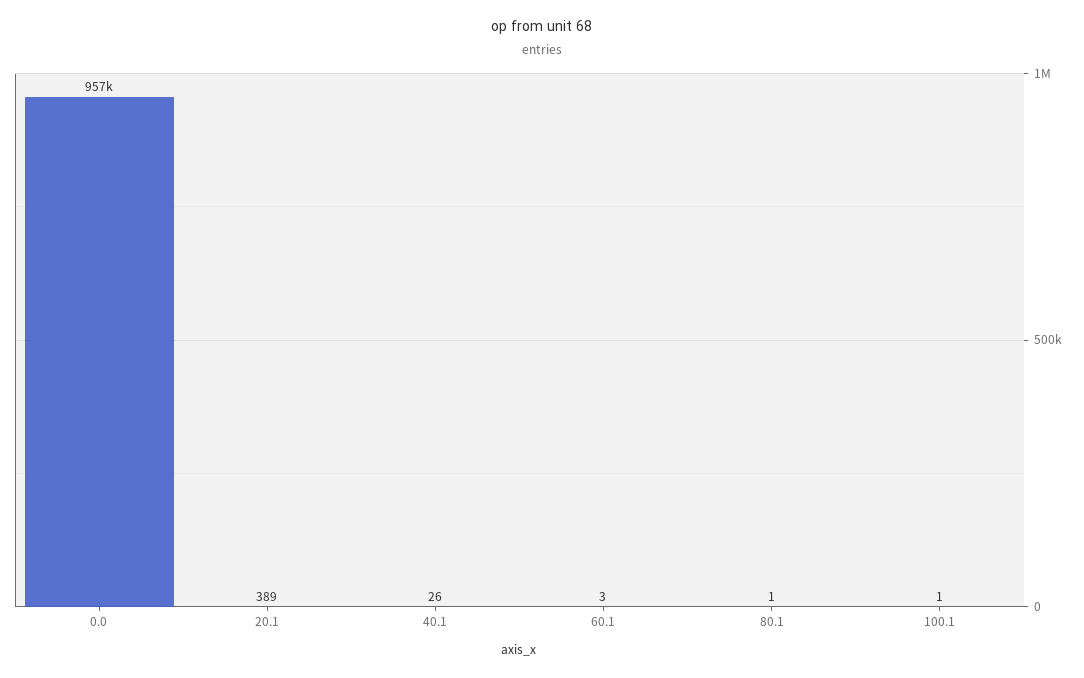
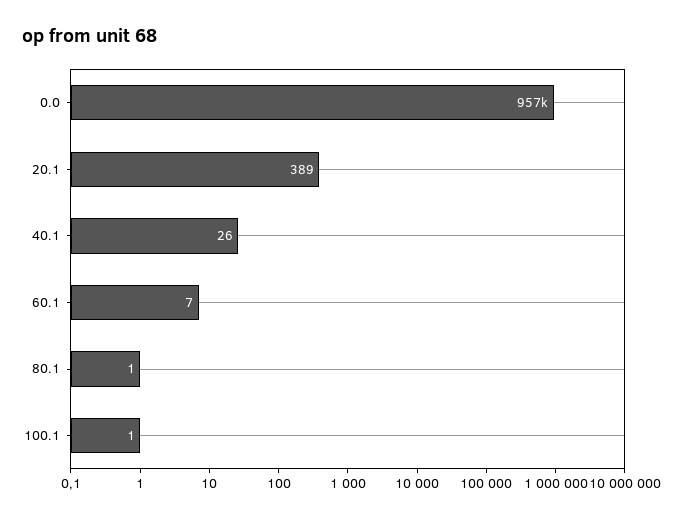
60.1: 3 -> 7

